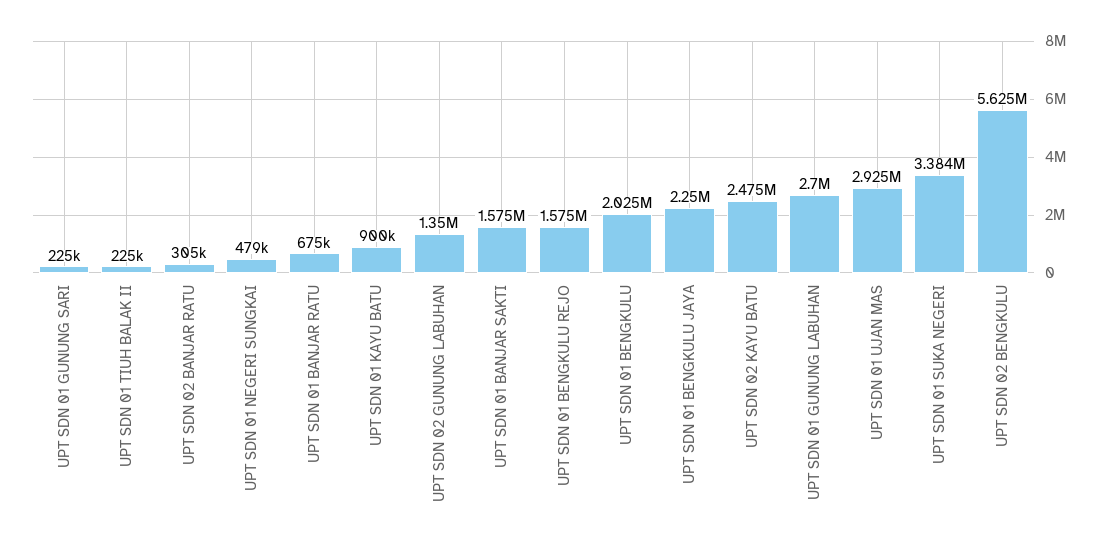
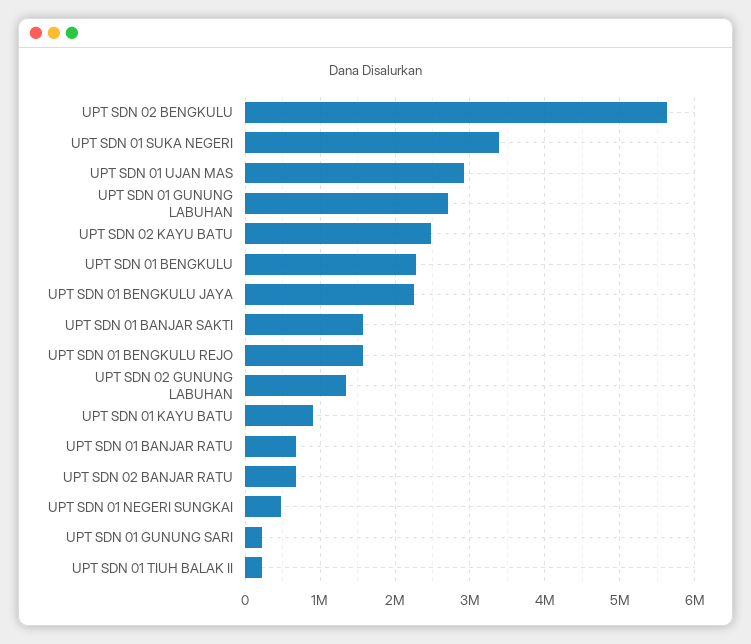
UPT SDN 02 BANJAR RATU: 305000 -> 700000
UPT SDN 01 BENGKULU: 2025000 -> 2300000

